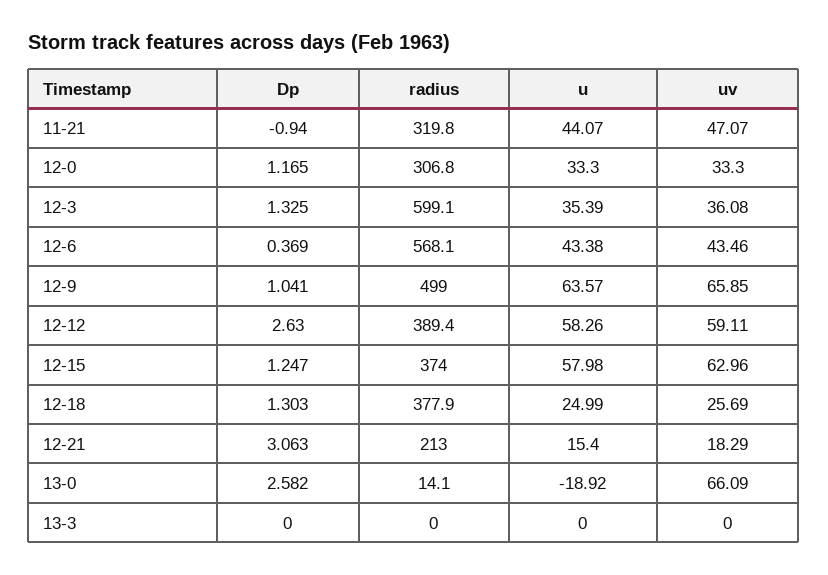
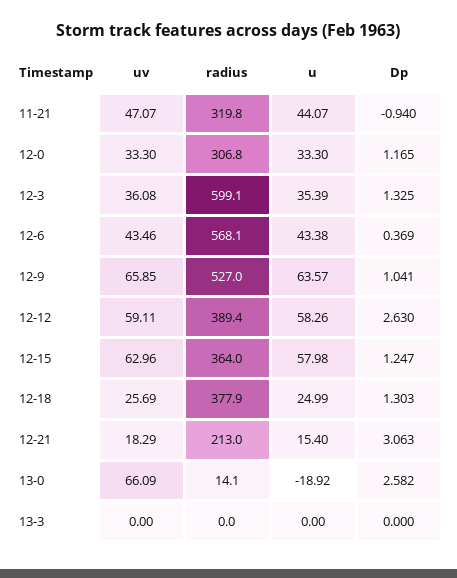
radius, 12-9: 499 -> 527
radius, 12-15: 374 -> 364

